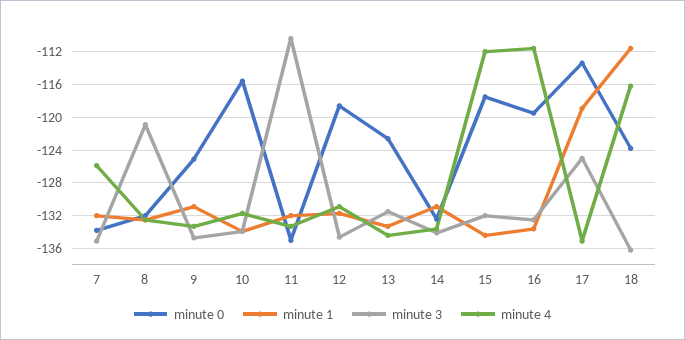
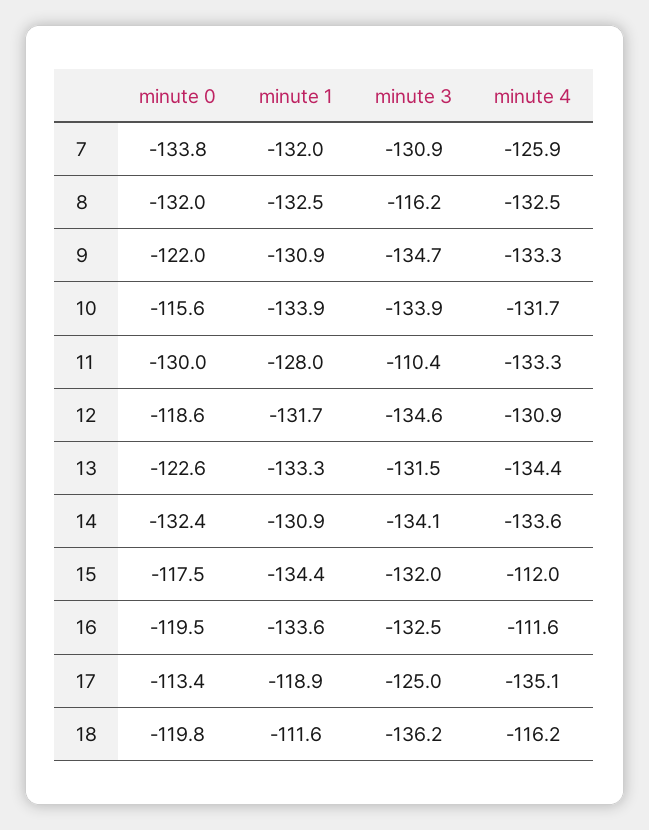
minute 3, 7: -135 -> -130.9
minute 3, 8: -121 -> -116.2
minute 0, 9: -125 -> -122
minute 0, 11: -135 -> -130
minute 1, 11: -132 -> -128
minute 0, 18: -124 -> -119.8

